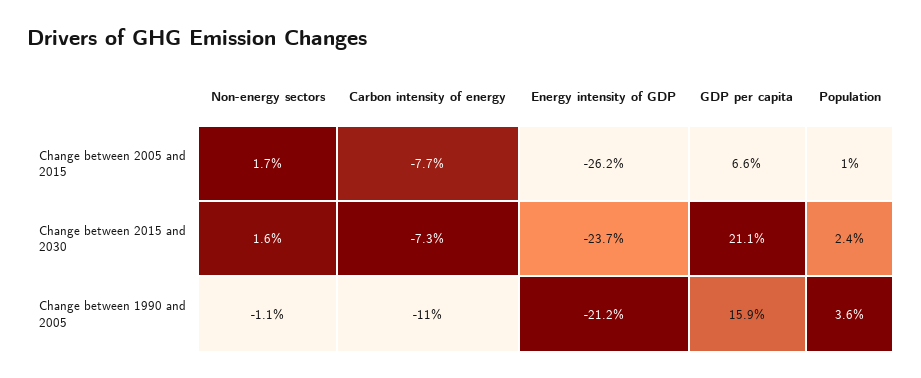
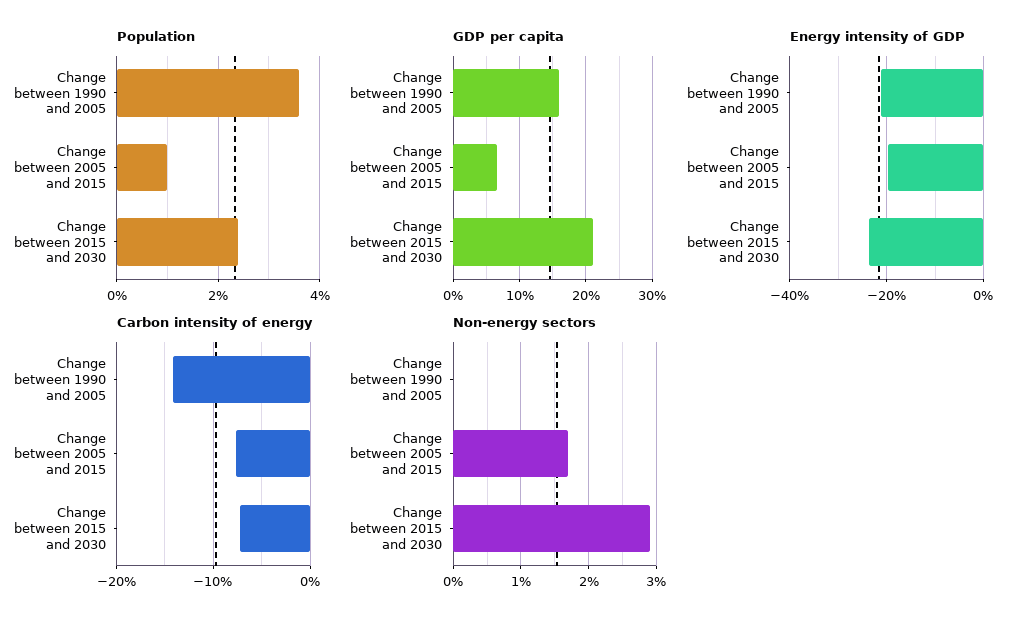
Energy intensity of GDP, Change between 2005 and 2015: -26.2 -> -20
Non-energy sectors, Change between 2015 and 2030: 1.6 -> 2.9
Non-energy sectors, Change between 1990 and 2005: -1.1 -> 0
Carbon intensity of energy, Change between 1990 and 2005: -11 -> -14

